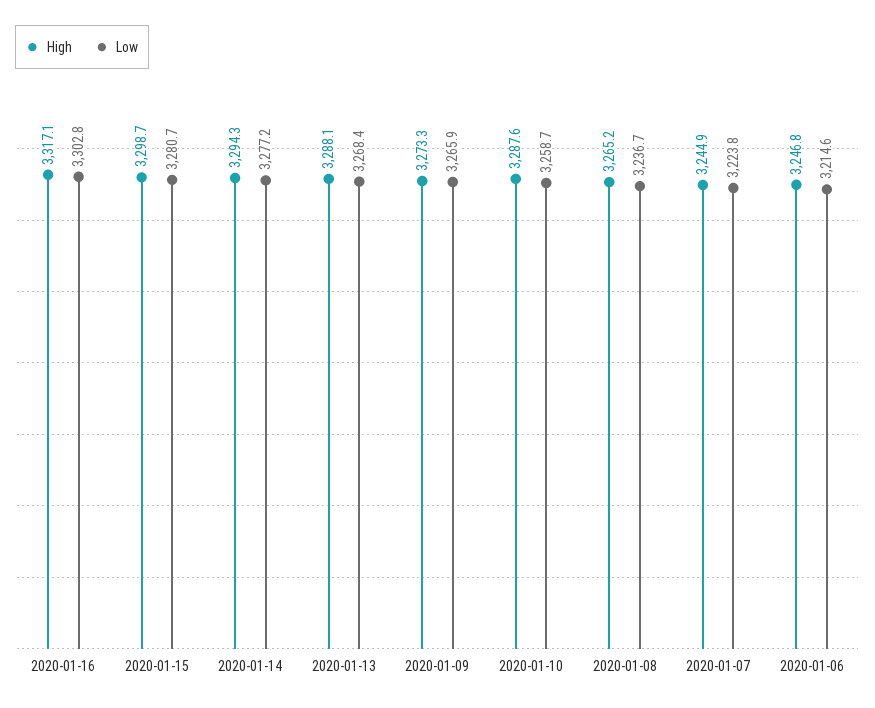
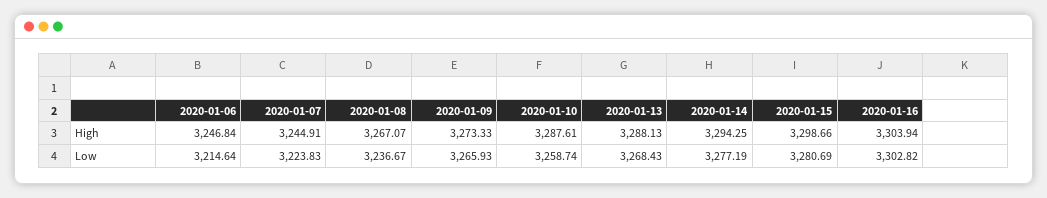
High, 2020-01-16: 3317.1 -> 3303.94
High, 2020-01-08: 3265.2 -> 3267.07

